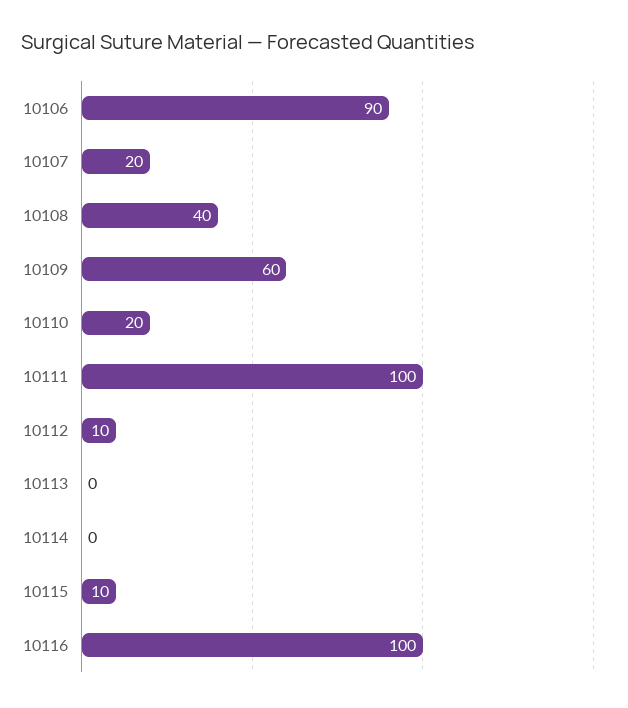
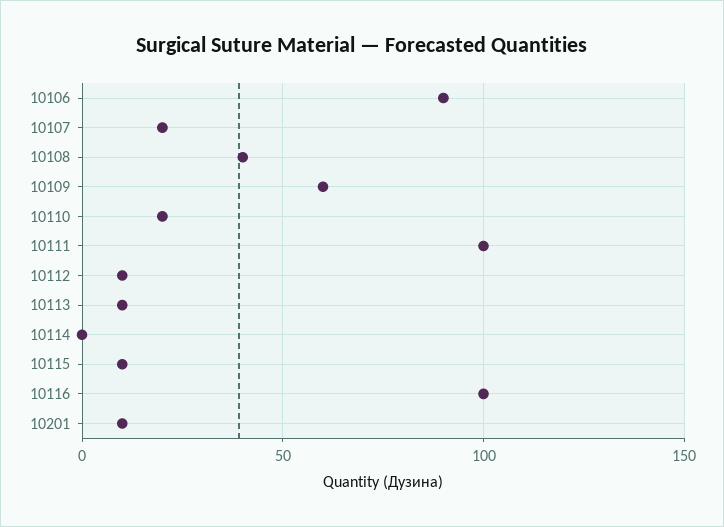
10113: 0 -> 10
10201: none -> 10

